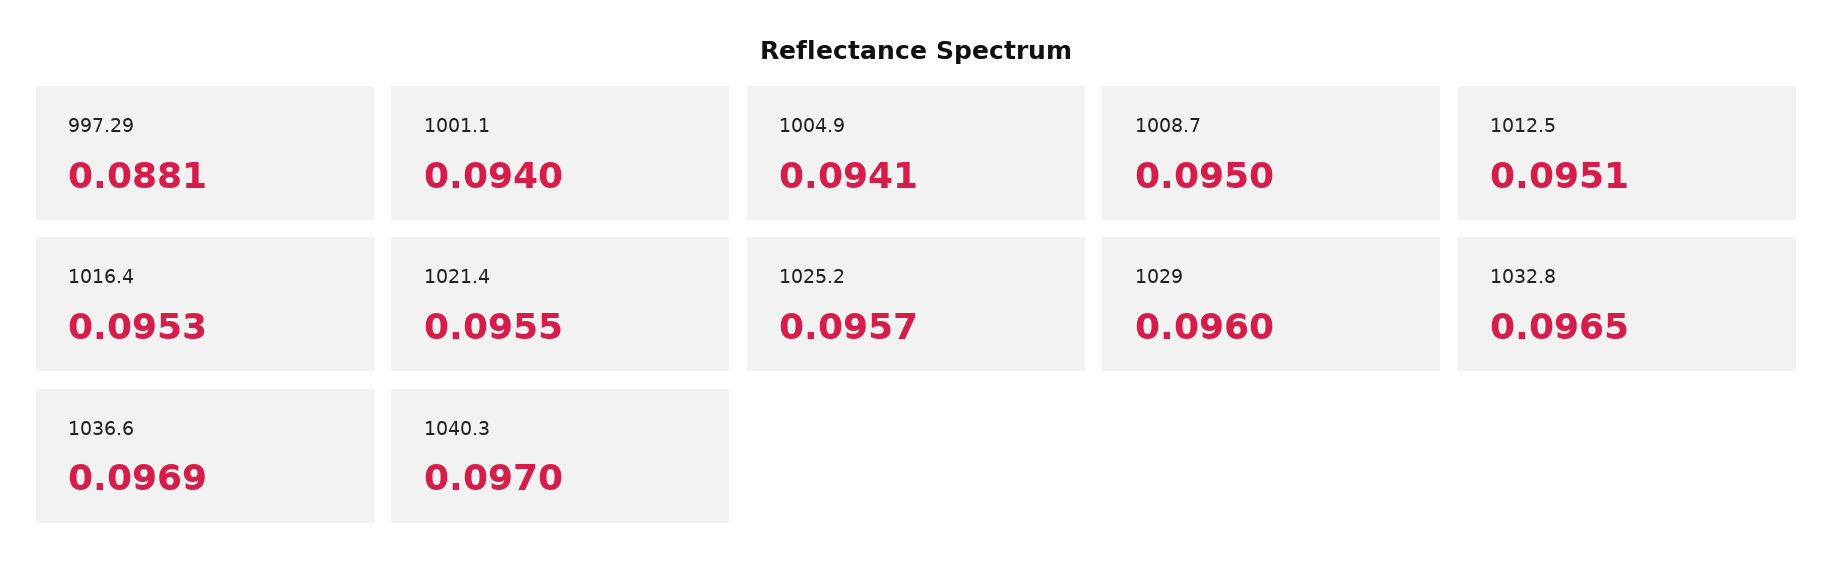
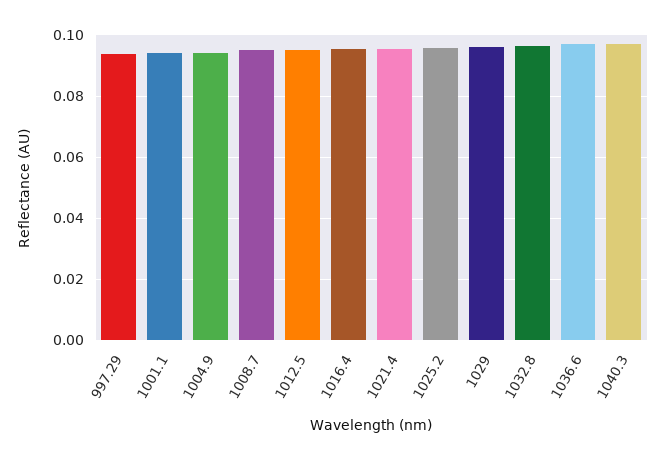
997.29: 0.0881 -> 0.094

